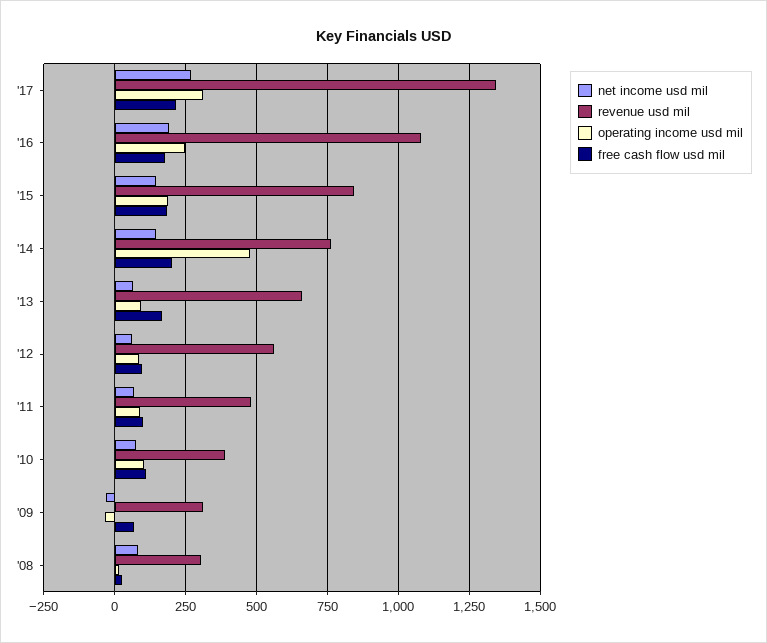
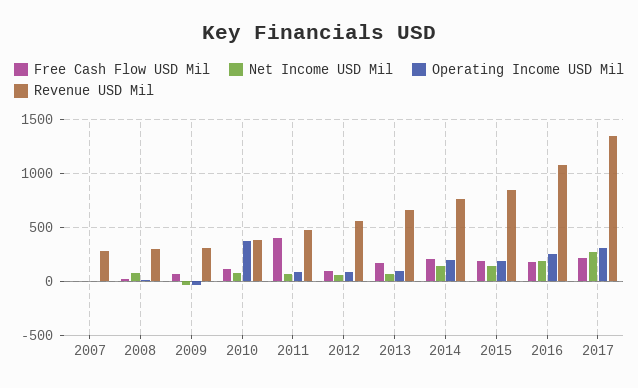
operating income usd mil, '14: 475 -> 200
free cash flow usd mil, '11: 100 -> 400
operating income usd mil, '10: 100 -> 400
free cash flow usd mil, 2007: none -> 0
net income usd mil, 2007: none -> 0
operating income usd mil, 2007: none -> 0
revenue usd mil, 2007: none -> 300

